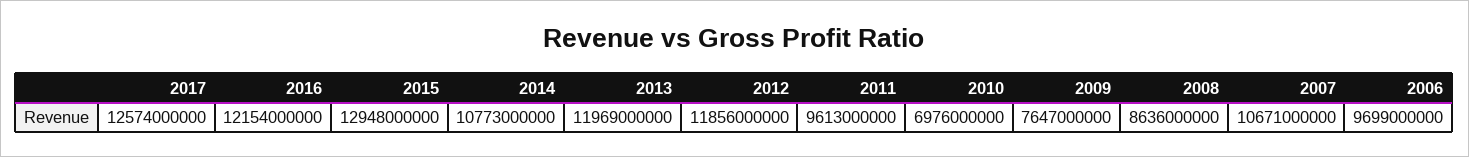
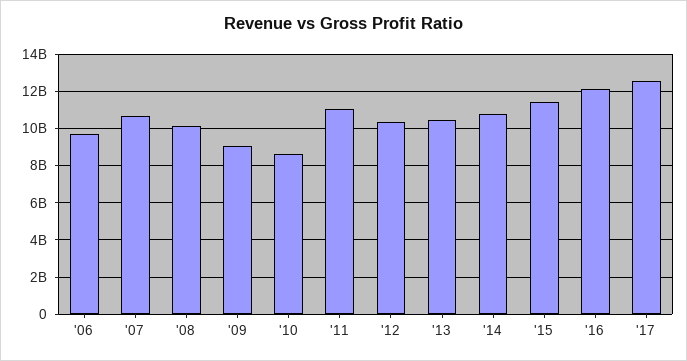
2015: 12948000000 -> 11500000000
2013: 11969000000 -> 10500000000
2012: 11856000000 -> 10500000000
2011: 9613000000 -> 11000000000
2010: 6976000000 -> 8500000000
2009: 7647000000 -> 9000000000
2008: 8636000000 -> 10000000000

